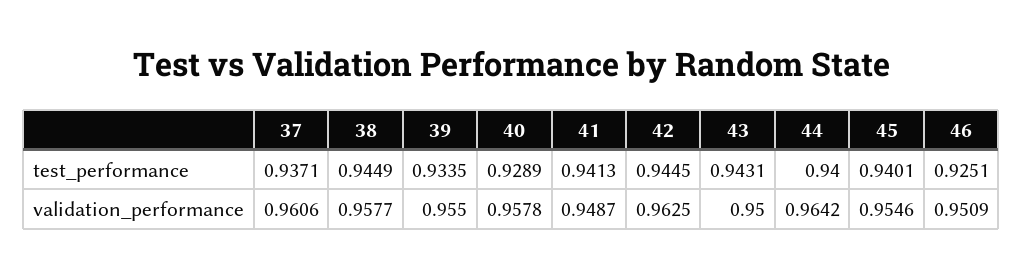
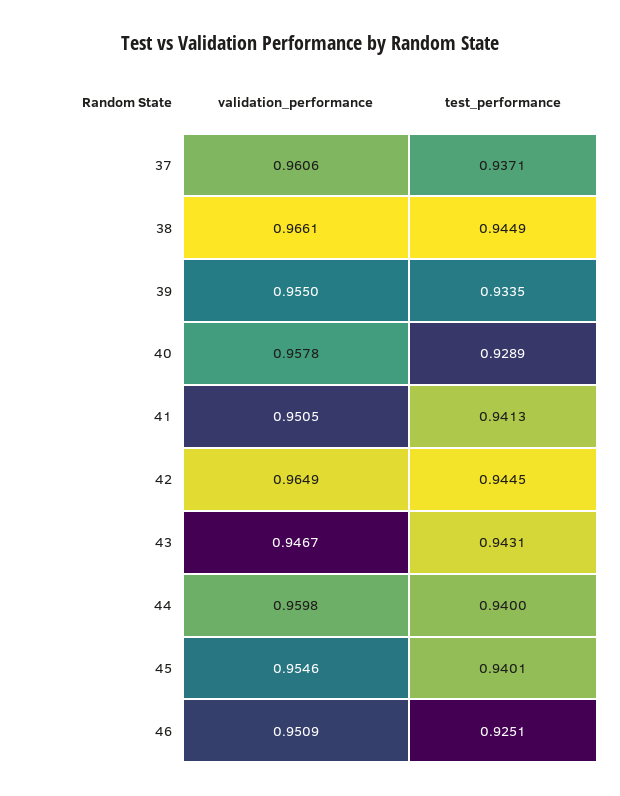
38, validation_performance: 0.9577 -> 0.9661
41, validation_performance: 0.9487 -> 0.9505
42, validation_performance: 0.9625 -> 0.9649
43, validation_performance: 0.95 -> 0.9467
44, validation_performance: 0.9642 -> 0.9598

